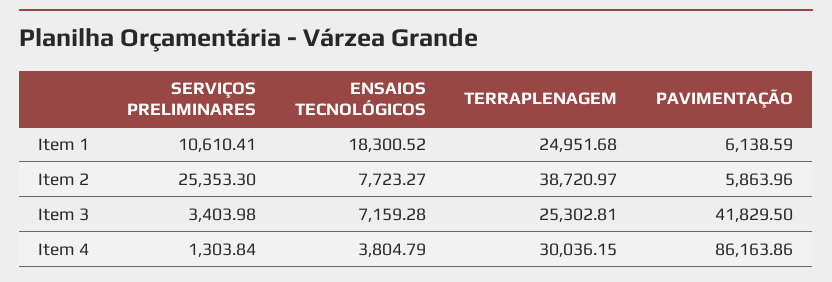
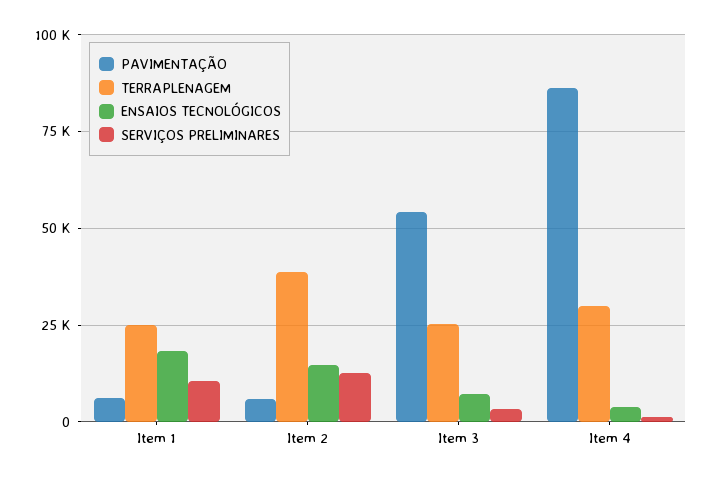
SERVIÇOS PRELIMINARES, Item 2: 25353.3 -> 12500
ENSAIOS TECNOLÓGICOS, Item 2: 7723.27 -> 15000
PAVIMENTAÇÃO, Item 3: 41829.5 -> 55000

